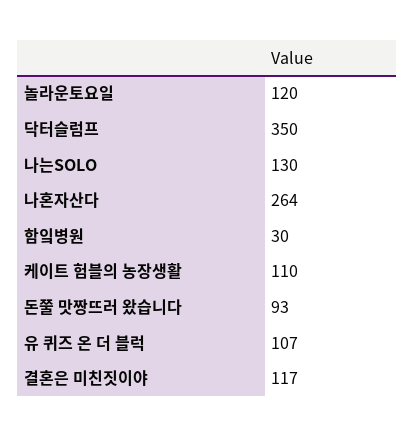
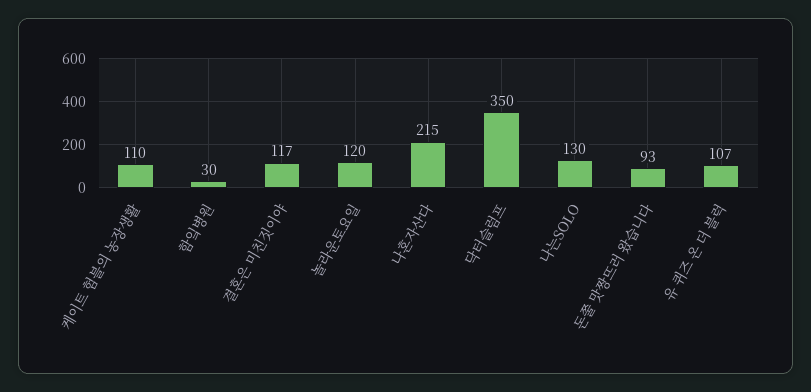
나혼자산다: 264 -> 215

